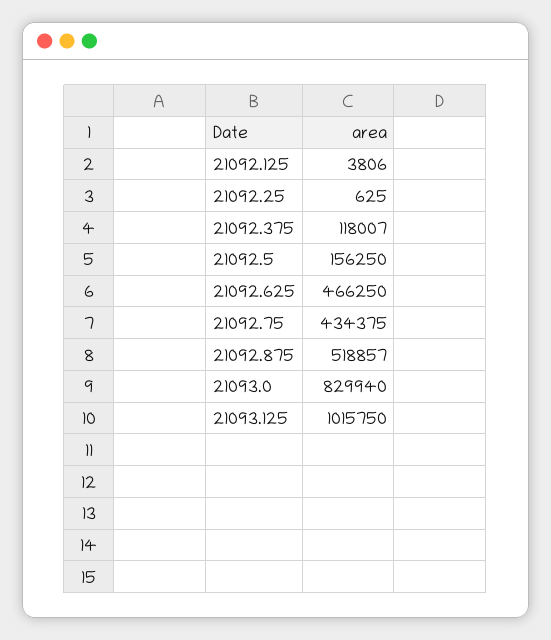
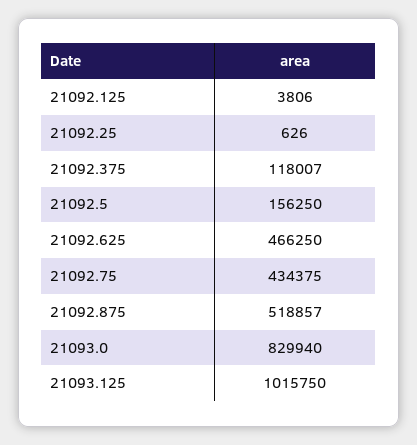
21092.25: 625 -> 626

